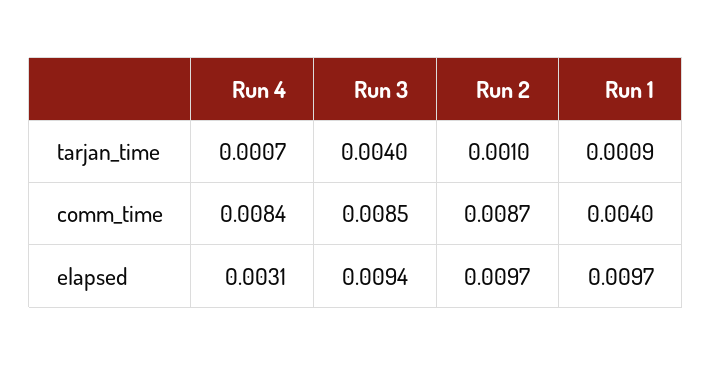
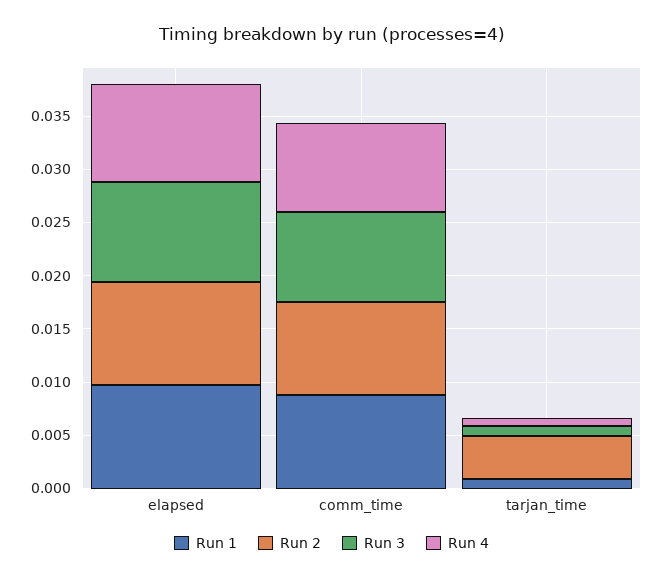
Run 3, tarjan_time: 0.004 -> 0.001
Run 2, tarjan_time: 0.001 -> 0.004
Run 1, comm_time: 0.004 -> 0.009
Run 4, elapsed: 0.0031 -> 0.009

